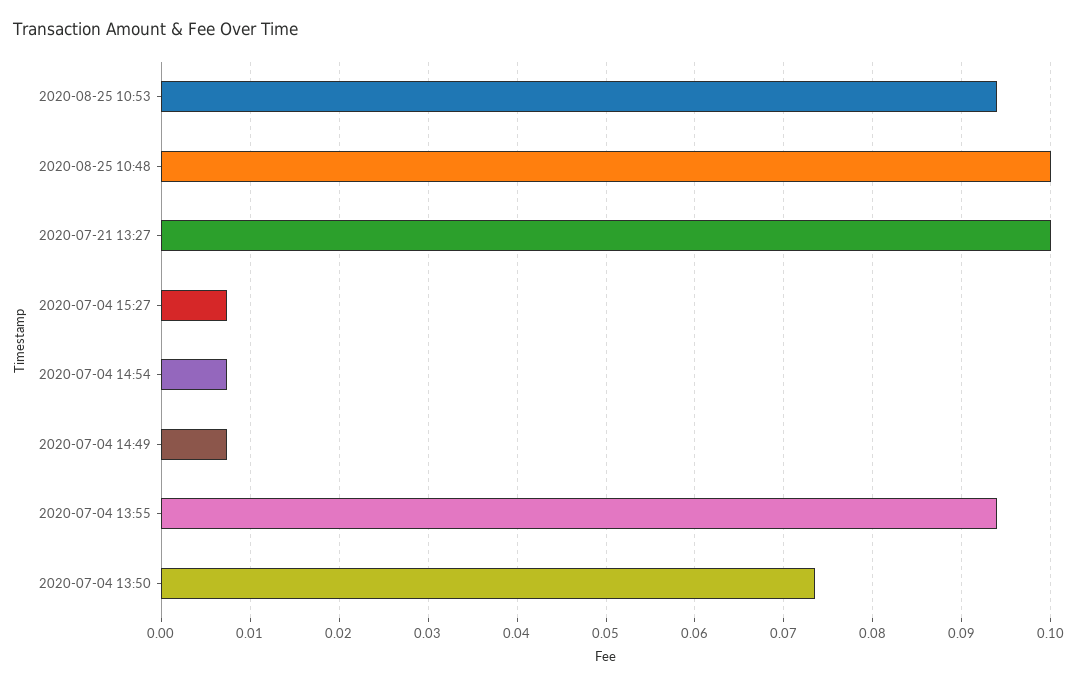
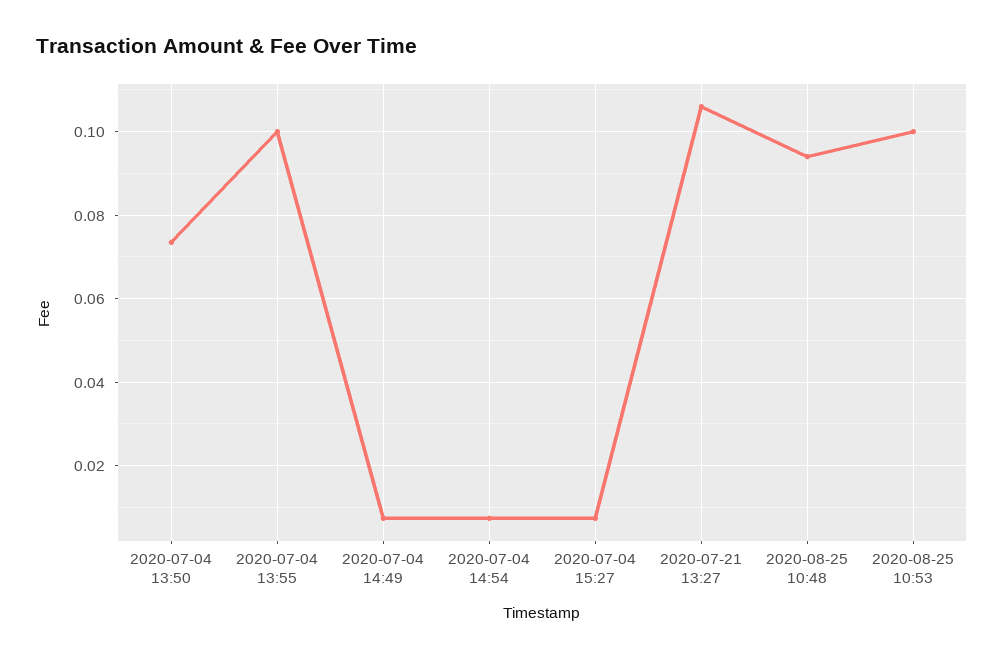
2020-08-25 10:53: 0.094 -> 0.1
2020-08-25 10:48: 0.1 -> 0.094
2020-07-21 13:27: 0.1 -> 0.106
2020-07-04 13:55: 0.094 -> 0.1

